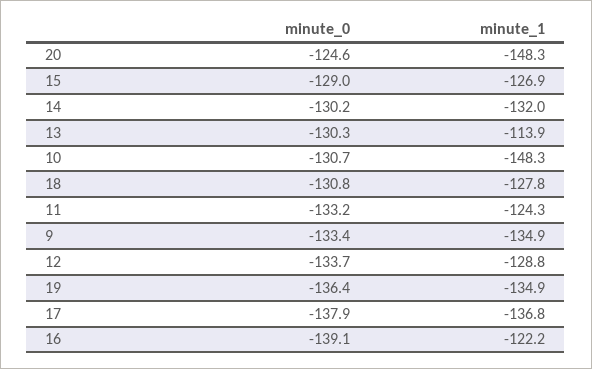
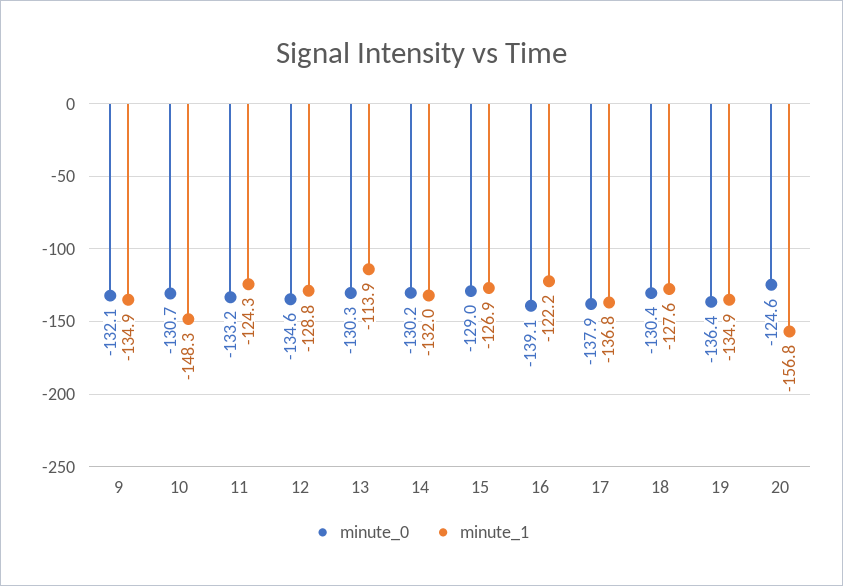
minute_1, 20: -148.3 -> -156.8
minute_0, 18: -130.8 -> -130.4
minute_1, 18: -127.8 -> -127.6
minute_0, 9: -133.4 -> -132.1
minute_0, 12: -133.7 -> -134.6

